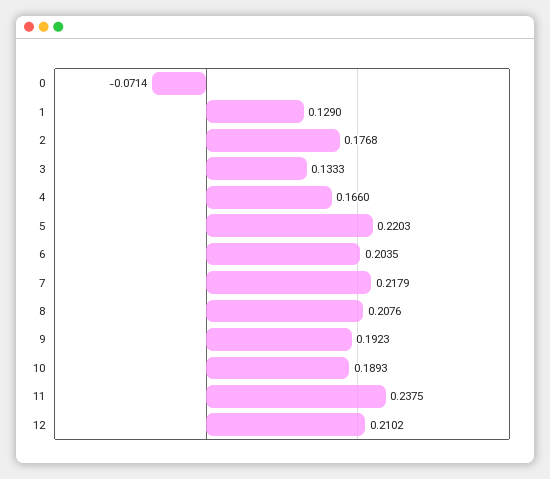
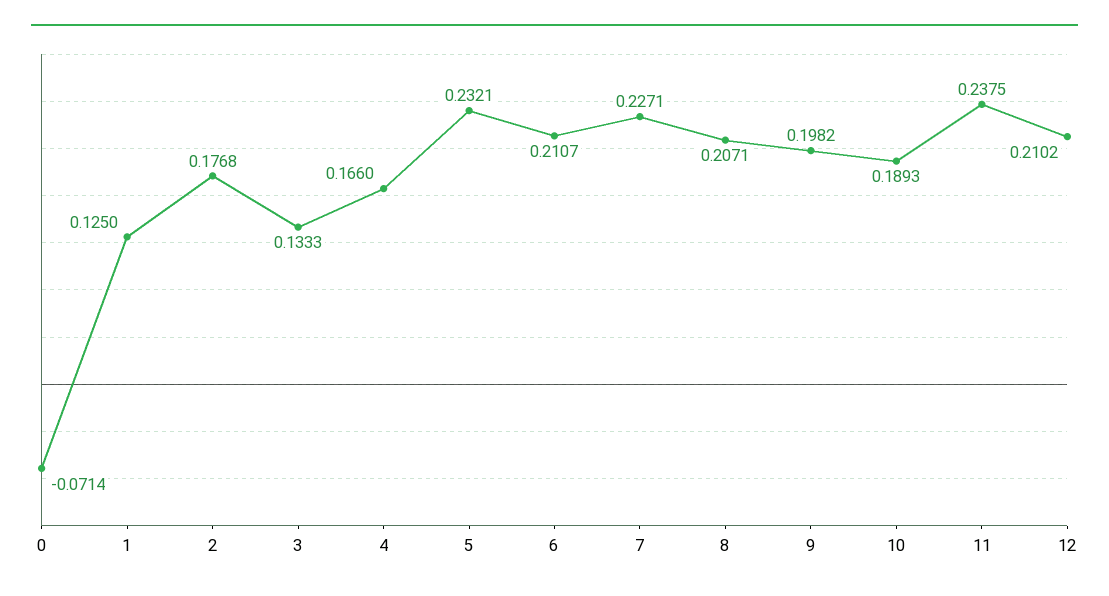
1: 0.129 -> 0.125
5: 0.2203 -> 0.2321
6: 0.2035 -> 0.2107
7: 0.2179 -> 0.2271
8: 0.2076 -> 0.2071
9: 0.1923 -> 0.1982

